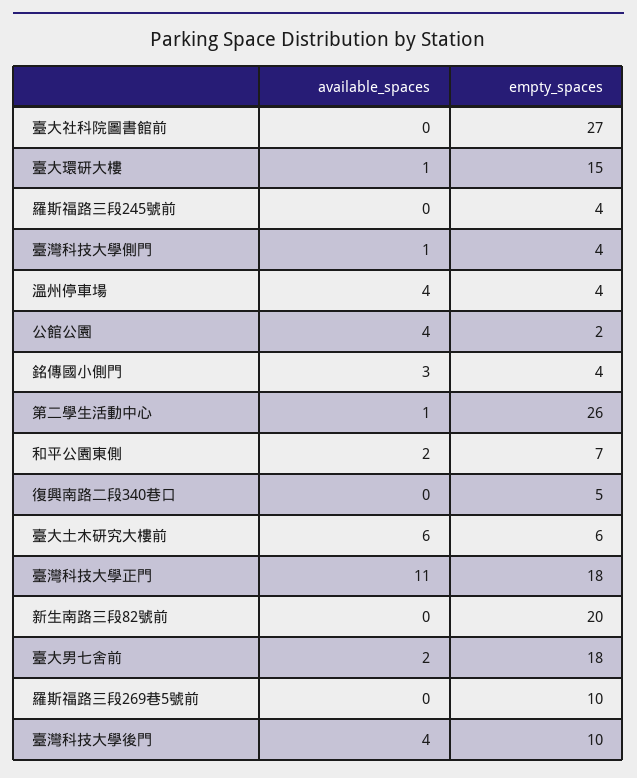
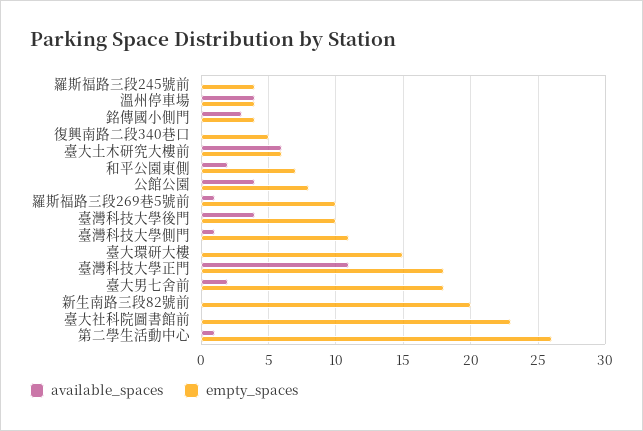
empty_spaces, 臺大社科院圖書館前: 27 -> 23
available_spaces, 臺大環研大樓: 1 -> 0
empty_spaces, 臺灣科技大學側門: 4 -> 11
empty_spaces, 公館公園: 2 -> 8
available_spaces, 羅斯福路三段269巷5號前: 0 -> 1

